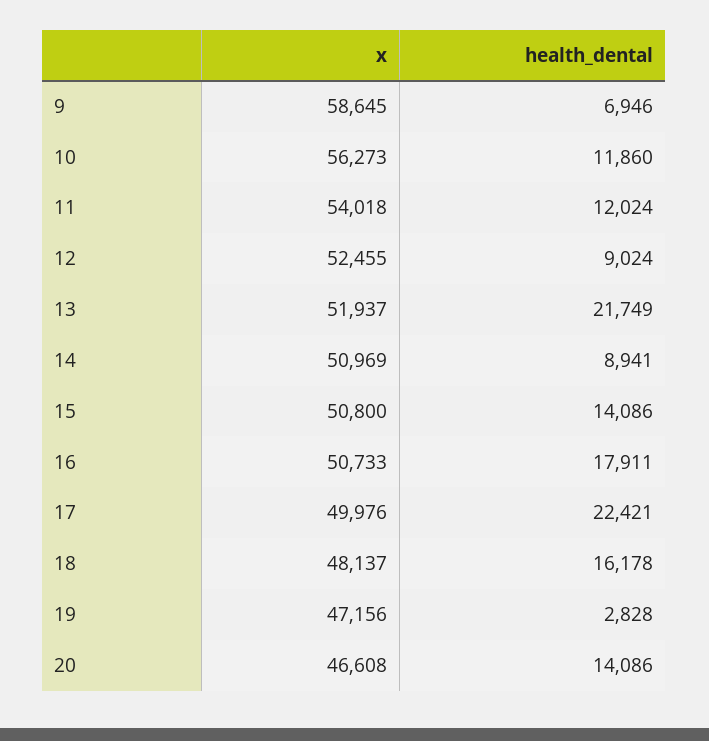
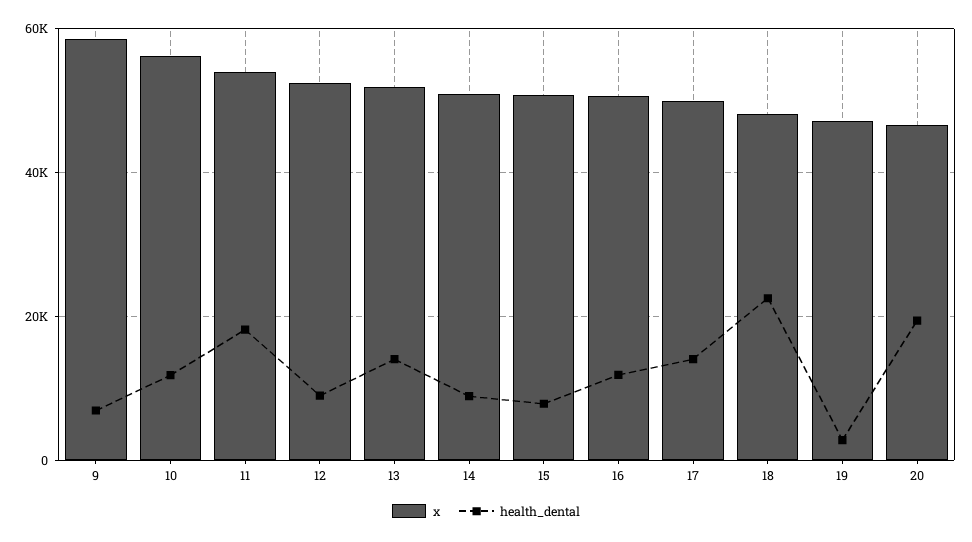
health_dental, 11: 12024 -> 18000
health_dental, 13: 21749 -> 14000
health_dental, 15: 14086 -> 8000
health_dental, 16: 17911 -> 12000
health_dental, 17: 22421 -> 14000
health_dental, 18: 16178 -> 22000
health_dental, 20: 14086 -> 20000

